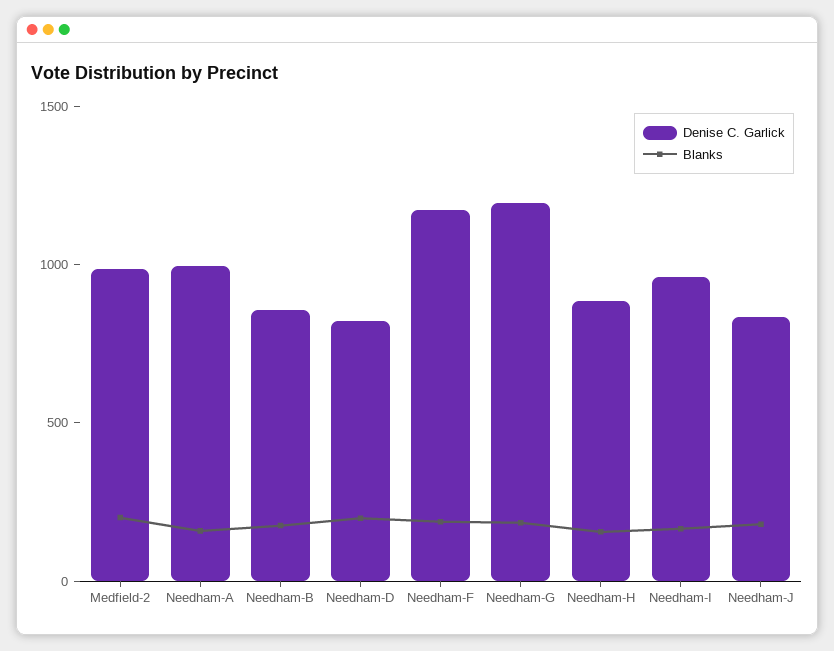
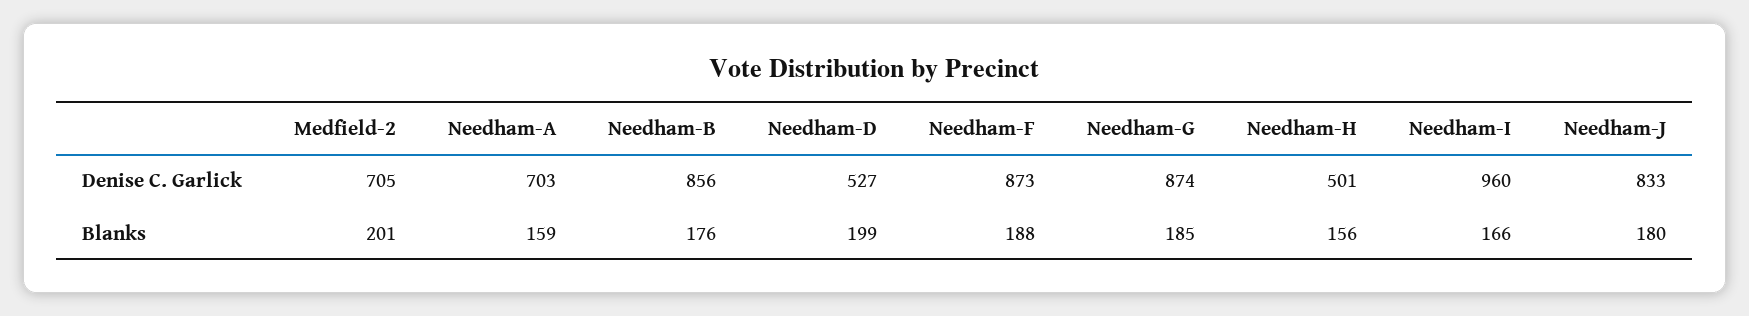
Denise C. Garlick, Medfield-2: 1000 -> 705
Denise C. Garlick, Needham-A: 1000 -> 703
Denise C. Garlick, Needham-D: 800 -> 527
Denise C. Garlick, Needham-F: 1200 -> 873
Denise C. Garlick, Needham-G: 1200 -> 874
Denise C. Garlick, Needham-H: 900 -> 501

